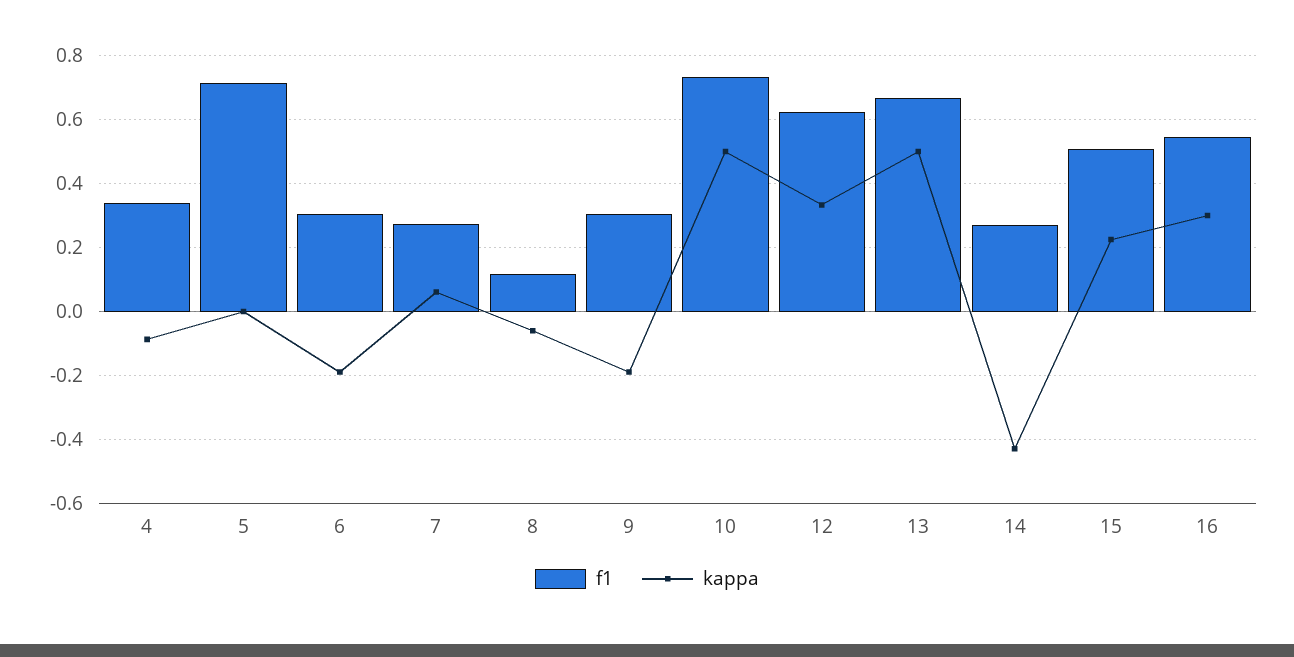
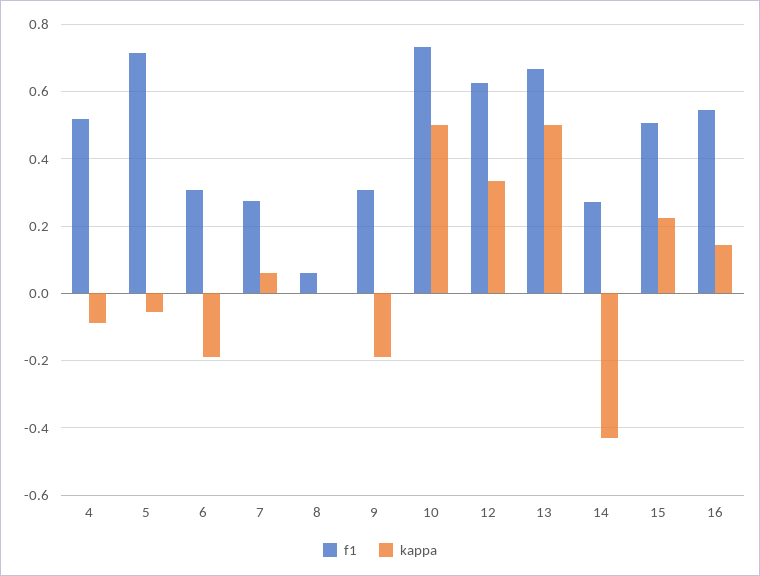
f1, 4: 0.34 -> 0.52
kappa, 5: 0 -> -0.06
f1, 8: 0.12 -> 0.06
kappa, 8: -0.06 -> 0
kappa, 16: 0.3 -> 0.14

